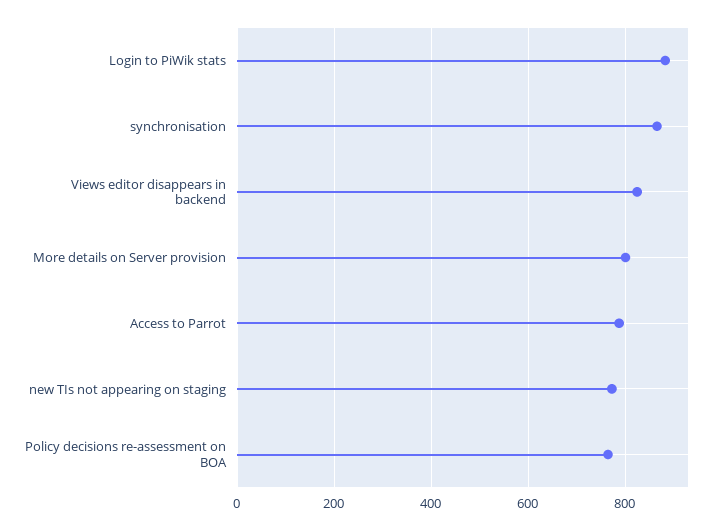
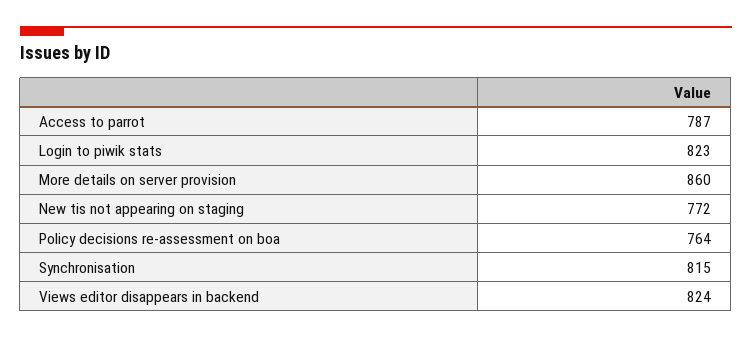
Login to PiWik stats: 880 -> 823
synchronisation: 860 -> 815
More details on Server provision: 800 -> 860

